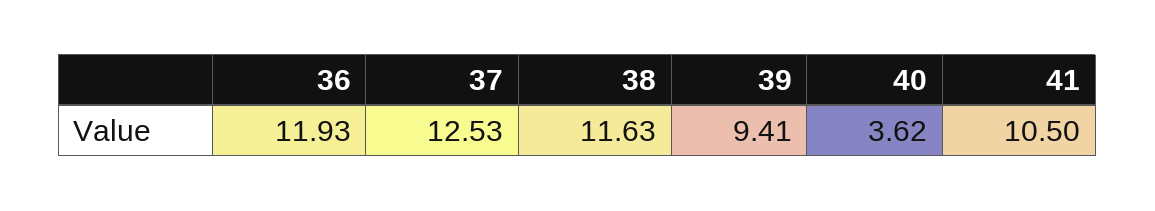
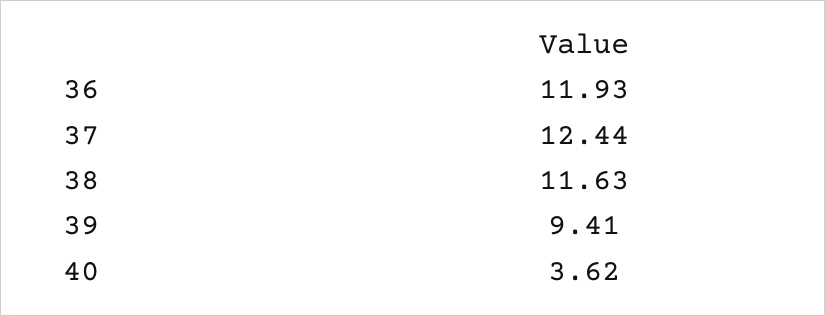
37: 12.53 -> 12.44
41: 10.5 -> none

